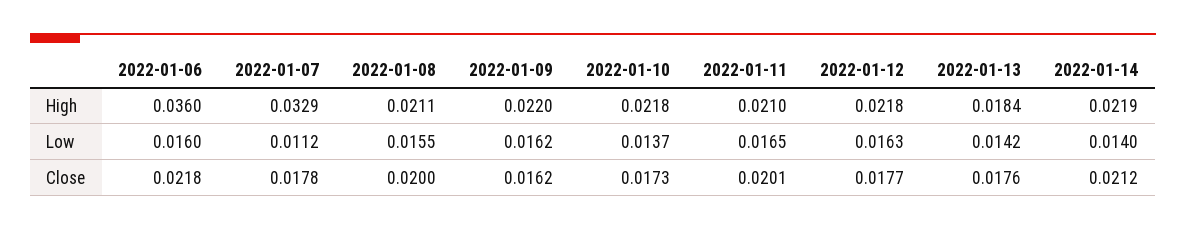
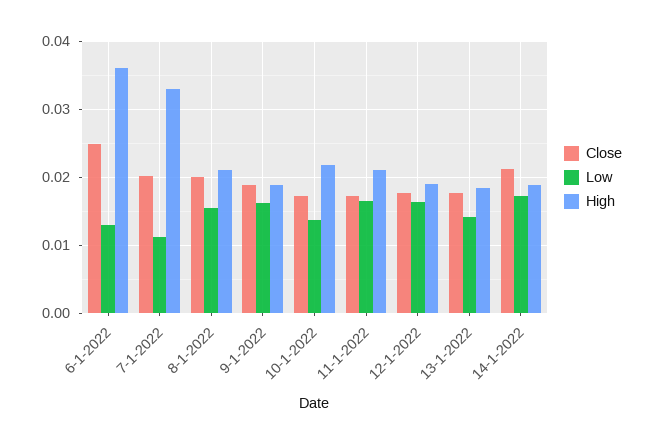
High, 2022-01-09: 0.022 -> 0.019
High, 2022-01-12: 0.0218 -> 0.019
High, 2022-01-14: 0.0219 -> 0.019
Low, 2022-01-06: 0.016 -> 0.013
Low, 2022-01-14: 0.014 -> 0.017
Close, 2022-01-06: 0.0218 -> 0.025
Close, 2022-01-07: 0.0178 -> 0.02
Close, 2022-01-09: 0.0162 -> 0.019
Close, 2022-01-11: 0.0201 -> 0.017

